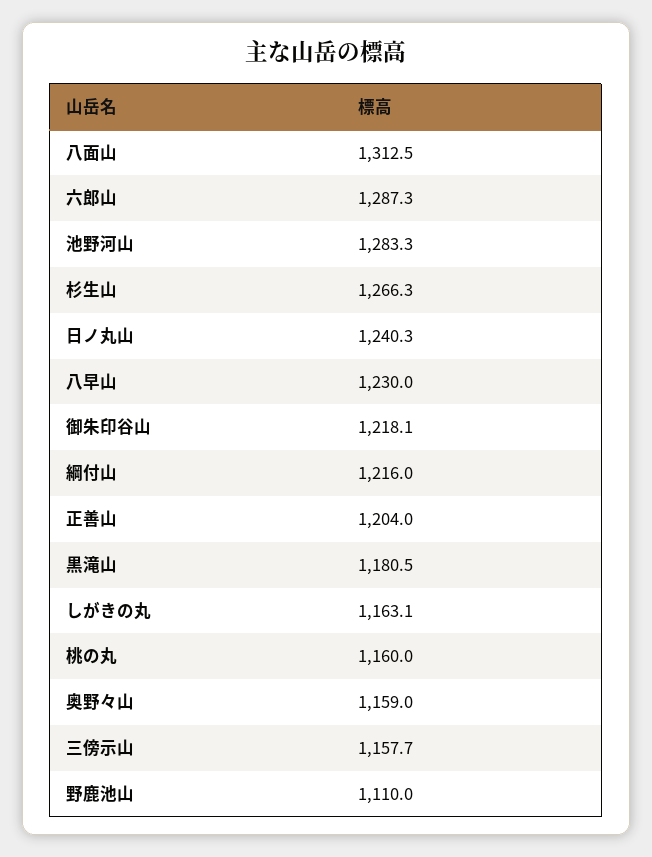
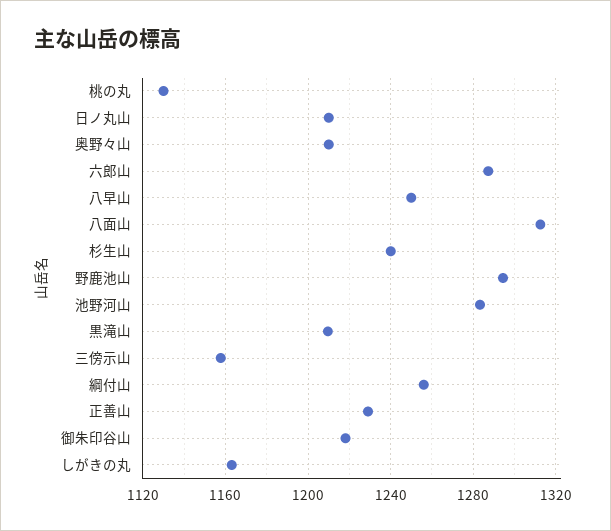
杉生山: 1266.3 -> 1240
日ノ丸山: 1240.3 -> 1210
八早山: 1230 -> 1250
綱付山: 1216 -> 1255
正善山: 1204 -> 1230
黒滝山: 1180.5 -> 1210
桃の丸: 1160 -> 1130
奥野々山: 1159 -> 1210
野鹿池山: 1110 -> 1295

